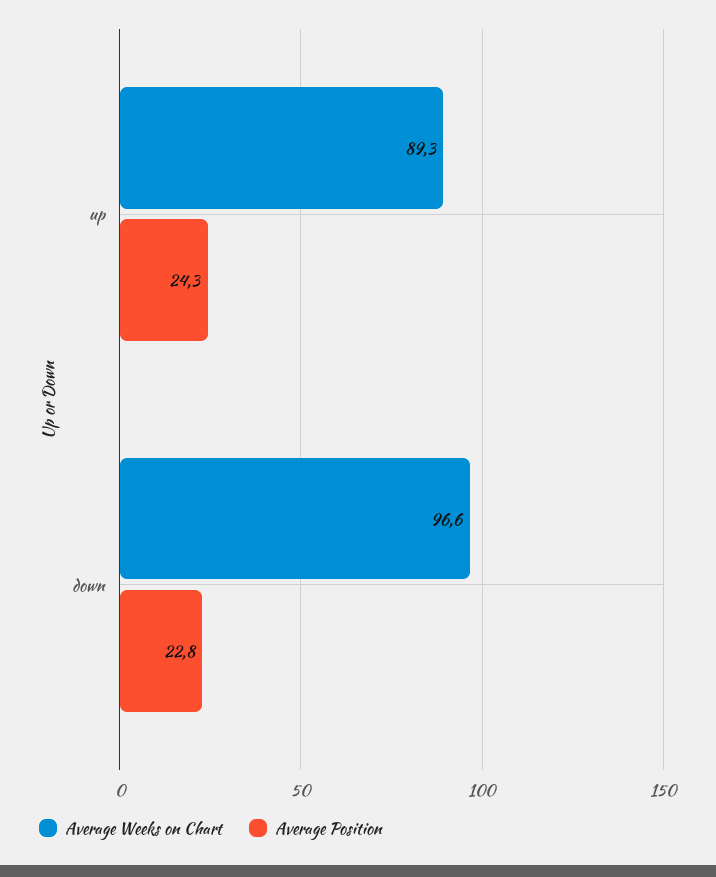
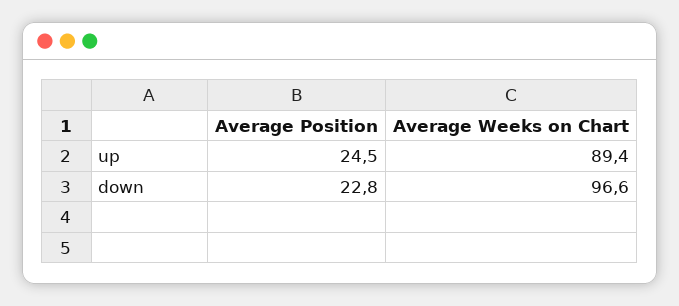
Average Weeks on Chart, up: 89.3 -> 89.4
Average Position, up: 24.3 -> 24.5

